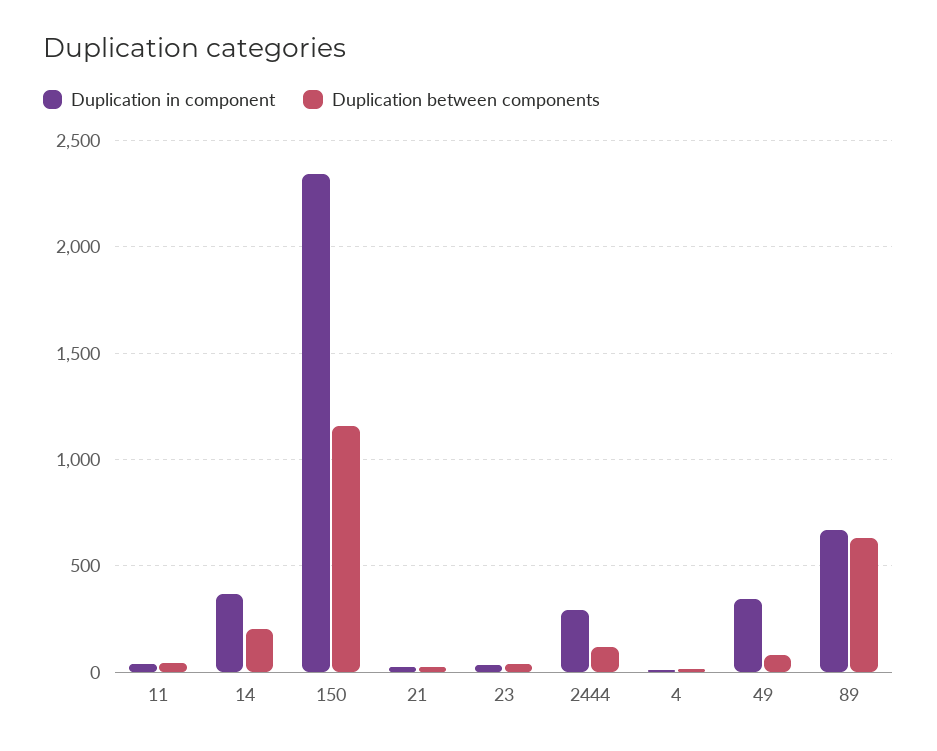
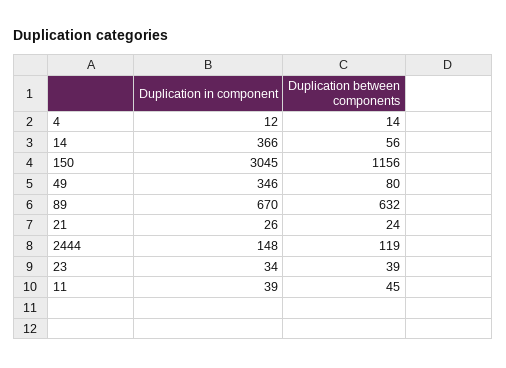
Duplication between components, 14: 200 -> 56
Duplication in component, 150: 2350 -> 3045
Duplication in component, 2444: 300 -> 148

